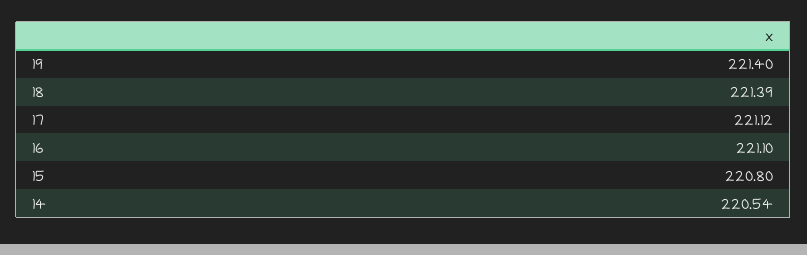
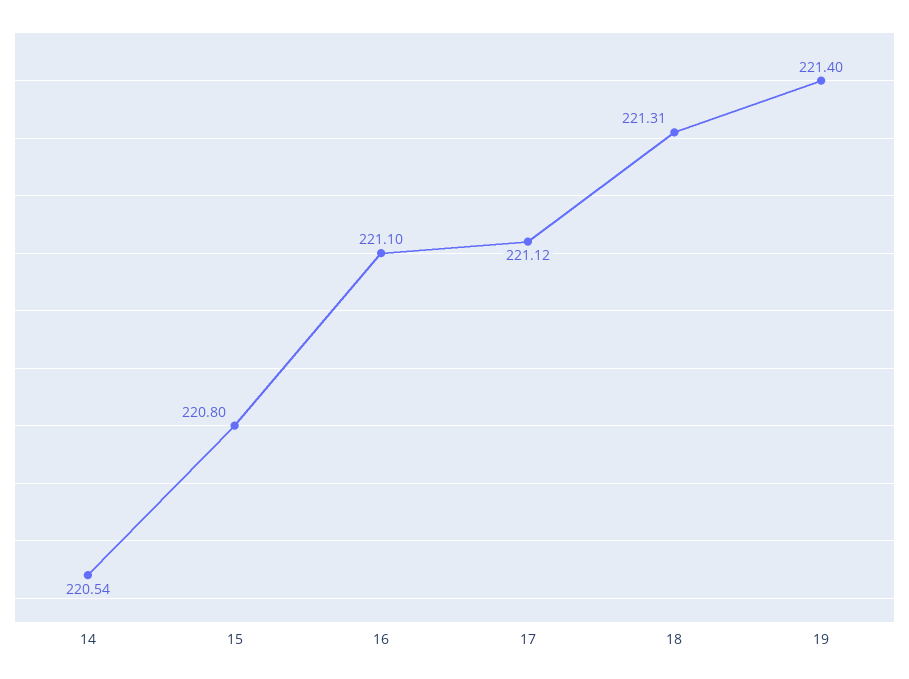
18: 221.39 -> 221.31

